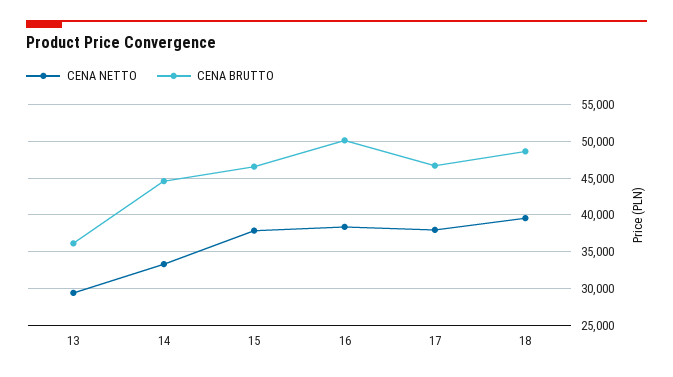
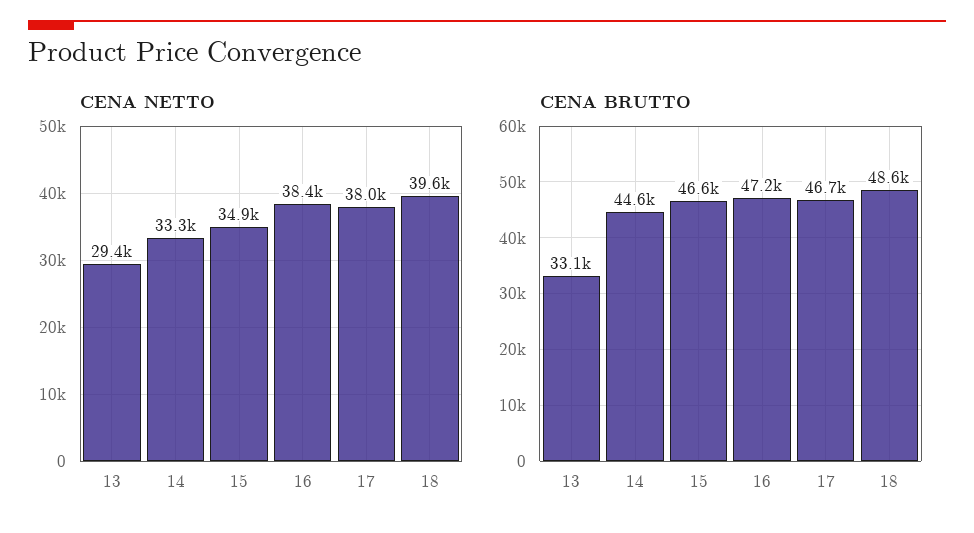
CENA BRUTTO, 13: 36000 -> 33100
CENA NETTO, 15: 38000 -> 34900
CENA BRUTTO, 16: 50000 -> 47200

